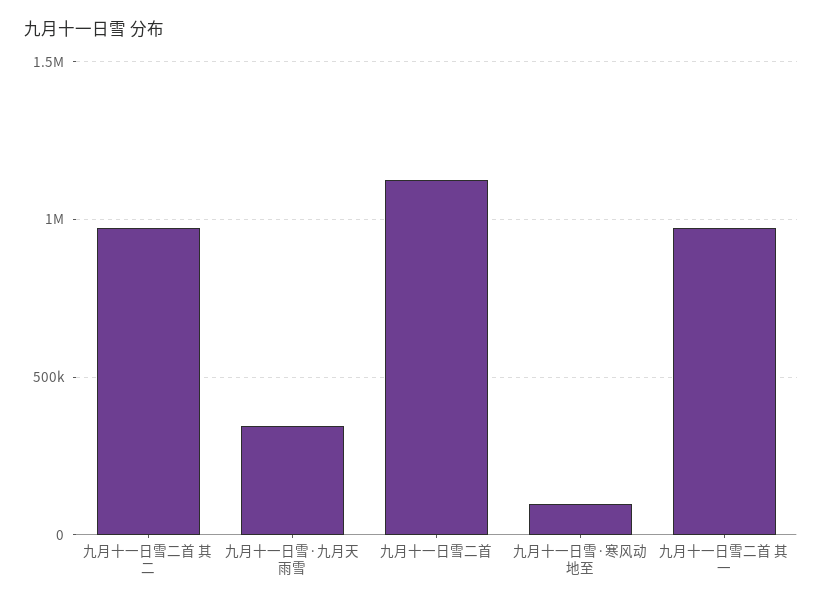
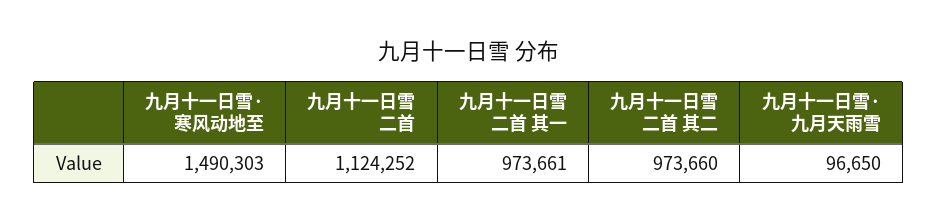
九月十一日雪·九月天雨雪: 350000 -> 96650
九月十一日雪·寒风动地至: 100000 -> 1490303

